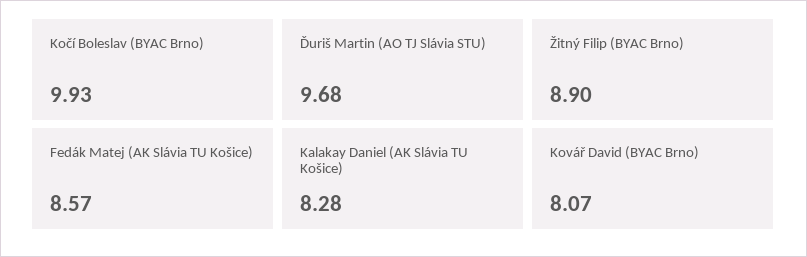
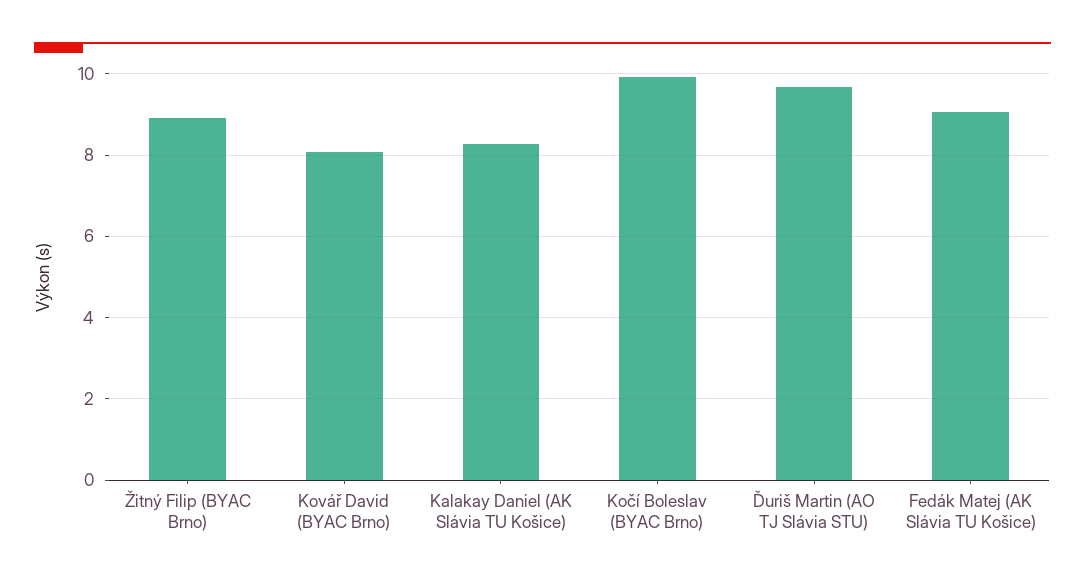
Fedák Matej (AK Slávia TU Košice): 8.57 -> 9

